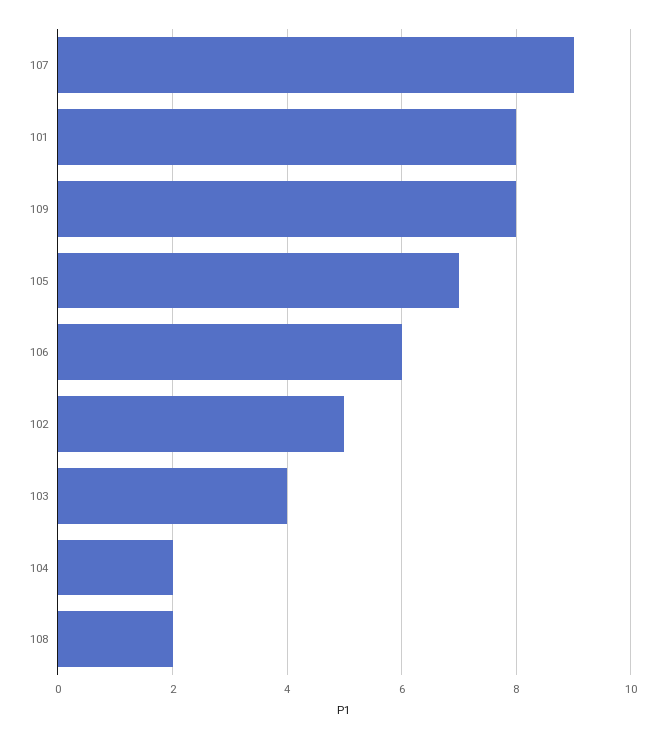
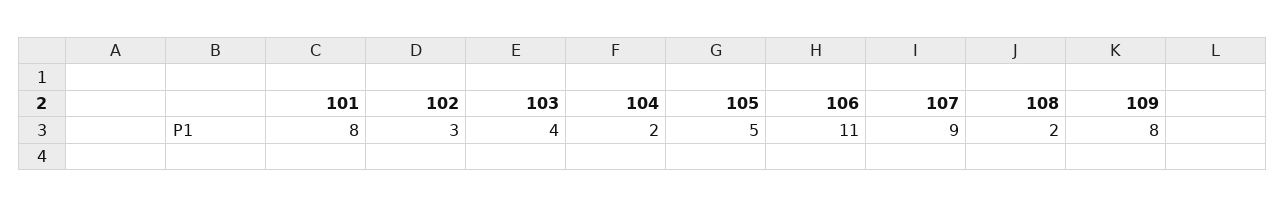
105: 7 -> 5
106: 6 -> 11
102: 5 -> 3

